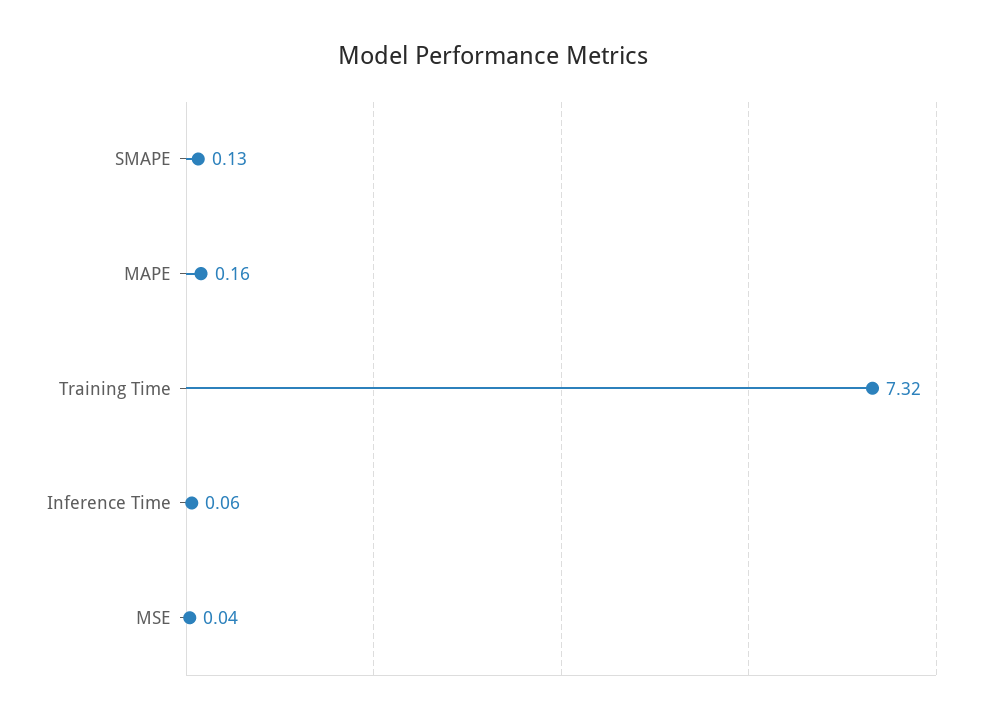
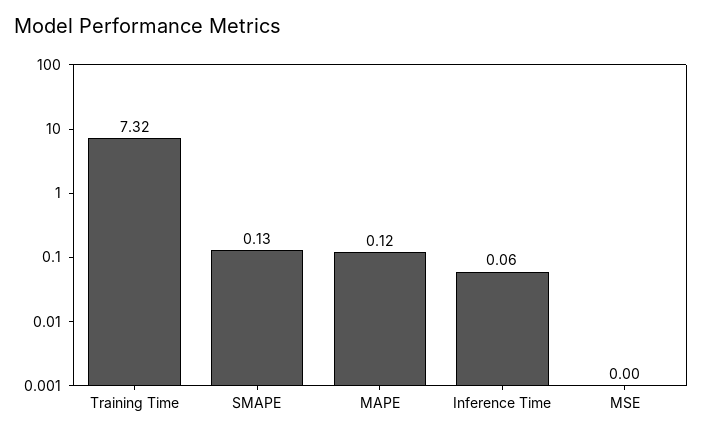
MAPE: 0.16 -> 0.12
MSE: 0.04 -> 0

